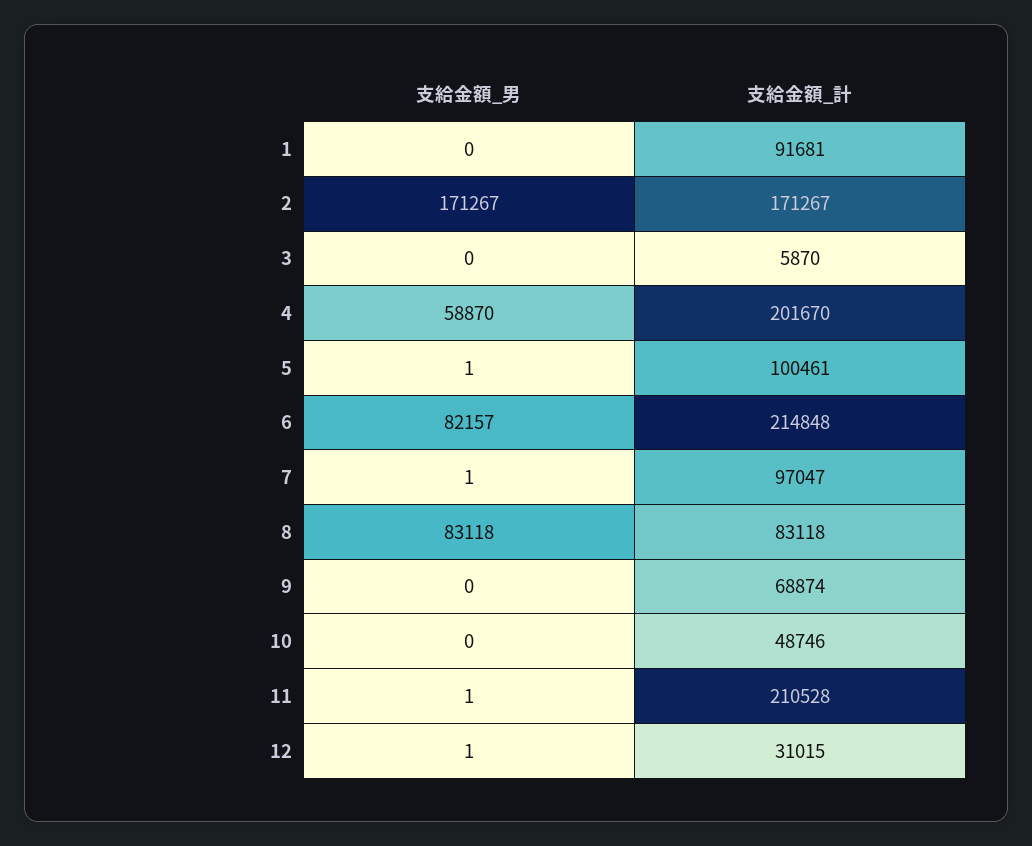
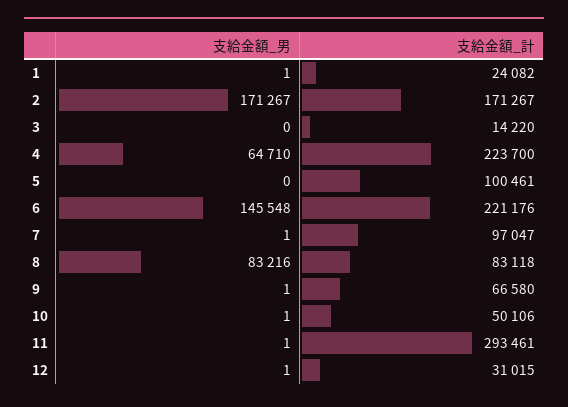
支給金額_男, 1: 0 -> 1
支給金額_計, 1: 91681 -> 24082
支給金額_計, 3: 5870 -> 14220
支給金額_男, 4: 58870 -> 64710
支給金額_計, 4: 201670 -> 223700
支給金額_男, 5: 1 -> 0
支給金額_男, 6: 82157 -> 145548
支給金額_計, 6: 214848 -> 221176
支給金額_男, 8: 83118 -> 83216
支給金額_男, 9: 0 -> 1
支給金額_計, 9: 68874 -> 66580
支給金額_男, 10: 0 -> 1
支給金額_計, 10: 48746 -> 50106
支給金額_計, 11: 210528 -> 293461

